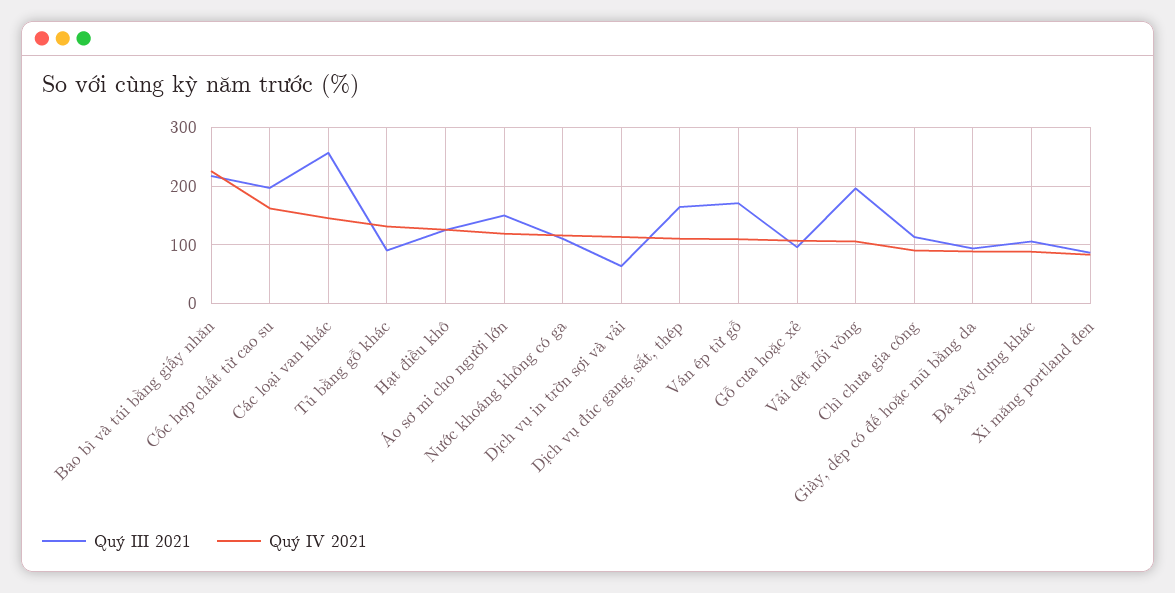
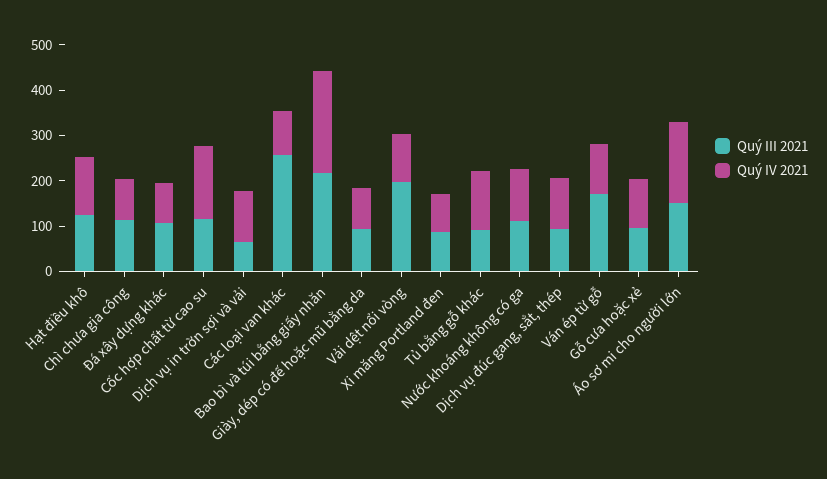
Quý III 2021, Cốc hợp chất từ cao su: 200 -> 120
Quý IV 2021, Các loại van khác: 140 -> 100
Quý IV 2021, Áo sơ mi cho người lớn: 120 -> 180
Quý III 2021, Dịch vụ đúc gang, sắt, thép: 160 -> 100

